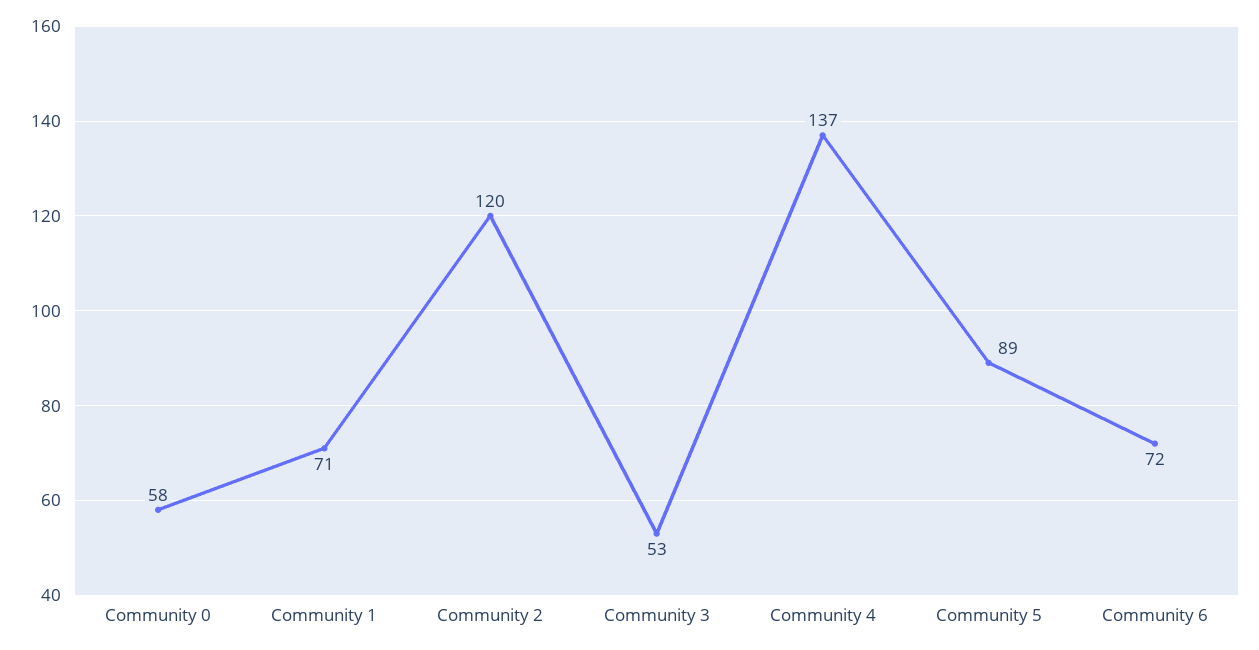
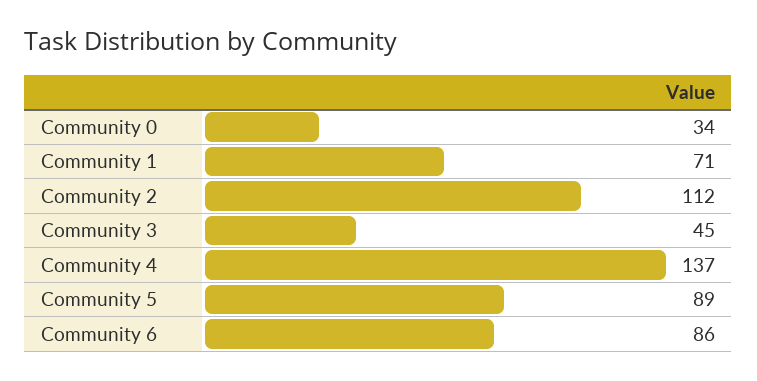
Community 0: 58 -> 34
Community 2: 120 -> 112
Community 3: 53 -> 45
Community 6: 72 -> 86

